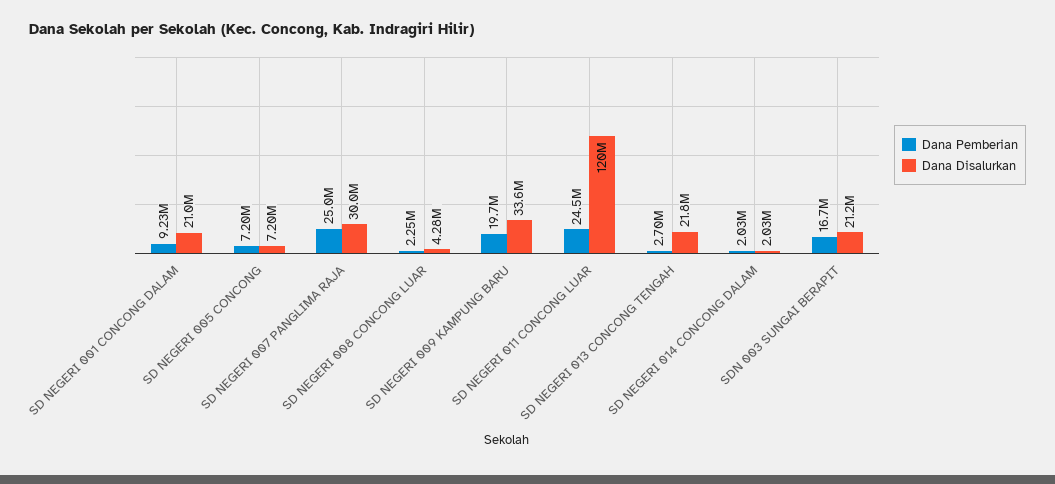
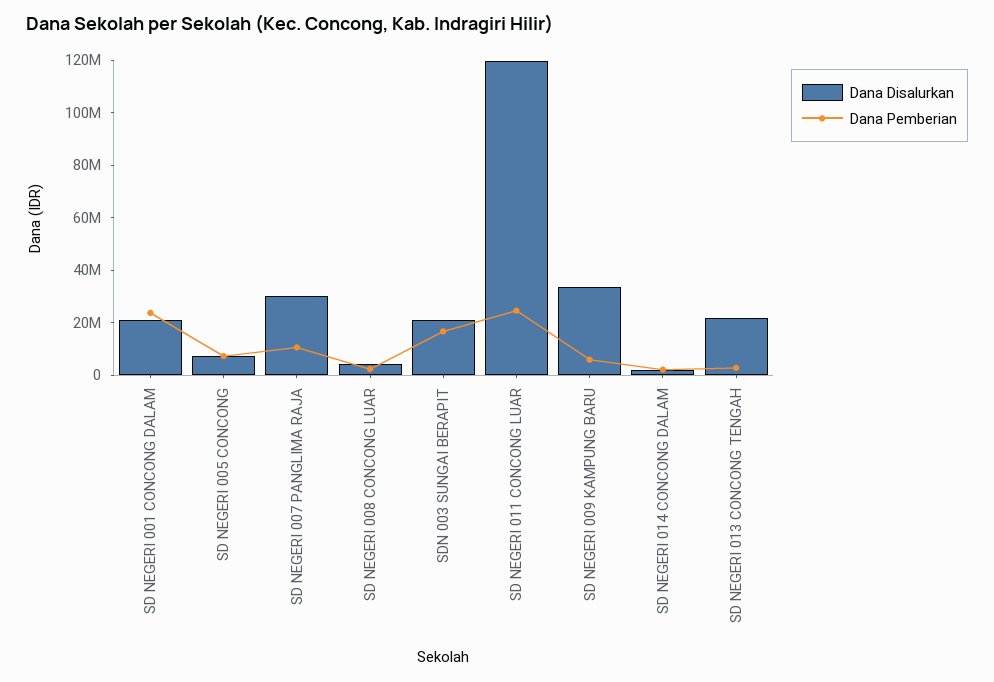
Dana Pemberian, SD NEGERI 001 CONCONG DALAM: 9230000 -> 25000000
Dana Pemberian, SD NEGERI 007 PANGLIMA RAJA: 25000000 -> 10000000
Dana Pemberian, SD NEGERI 009 KAMPUNG BARU: 19700000 -> 5000000

